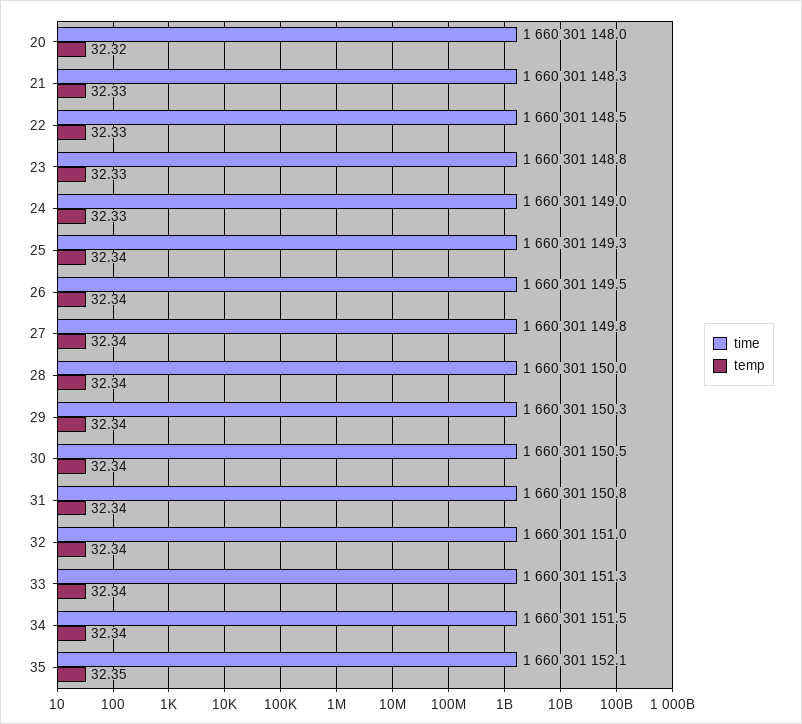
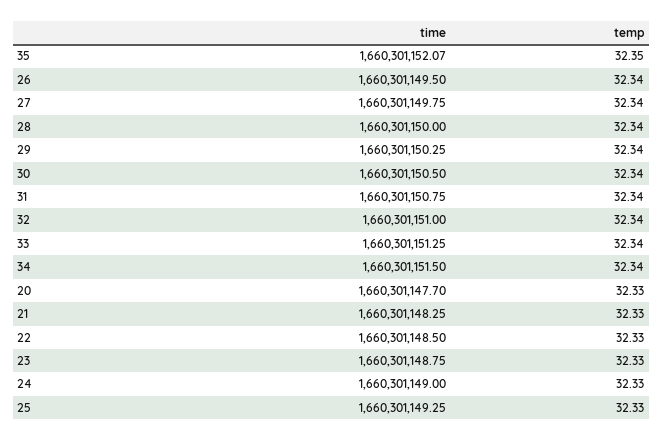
time, 20: 1660301148 -> 1660301147.7
temp, 20: 32.32 -> 32.33
temp, 25: 32.34 -> 32.33

